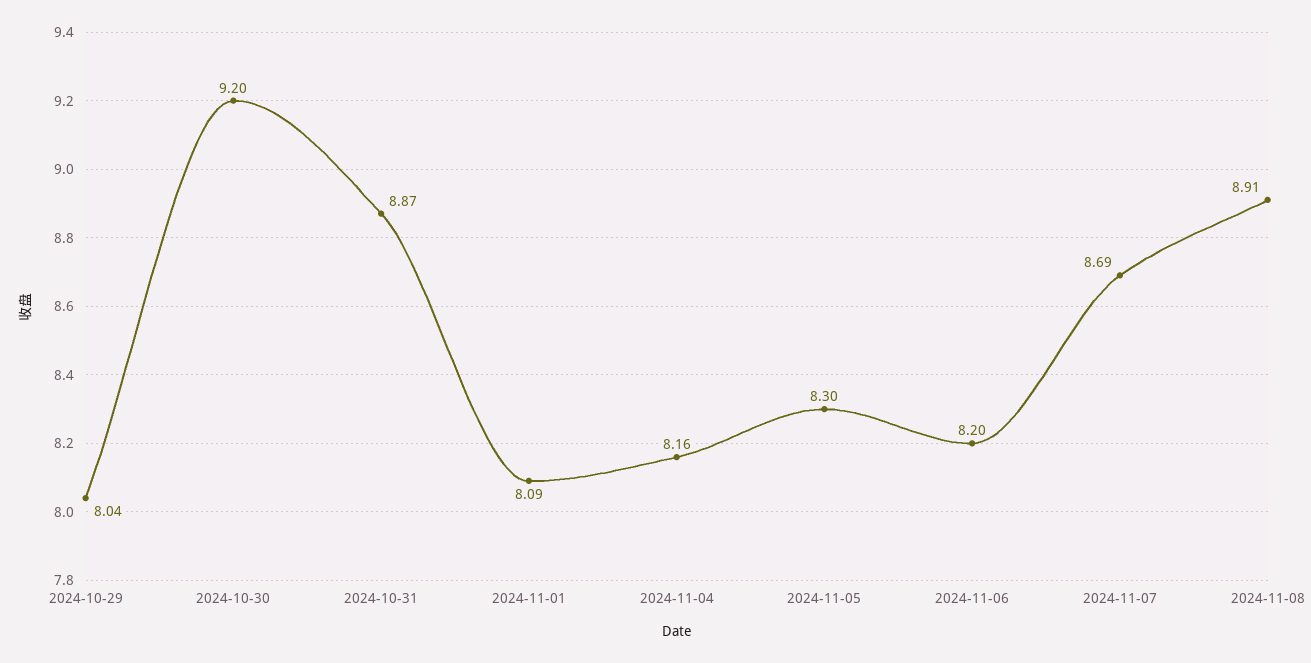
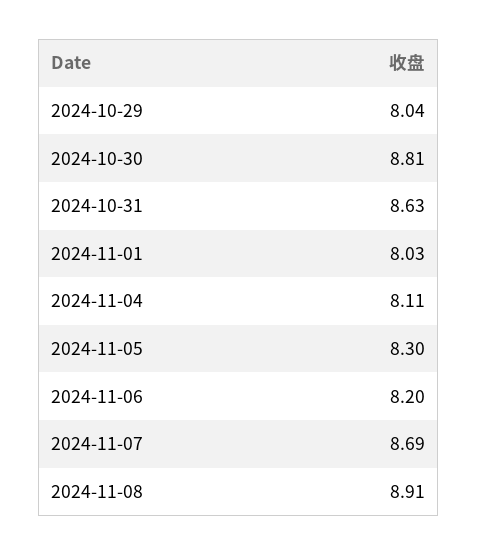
2024-10-30: 9.2 -> 8.81
2024-10-31: 8.87 -> 8.63
2024-11-01: 8.09 -> 8.03
2024-11-04: 8.16 -> 8.11

